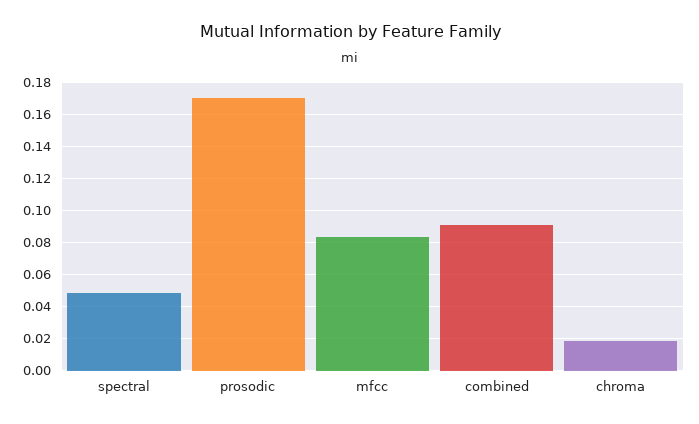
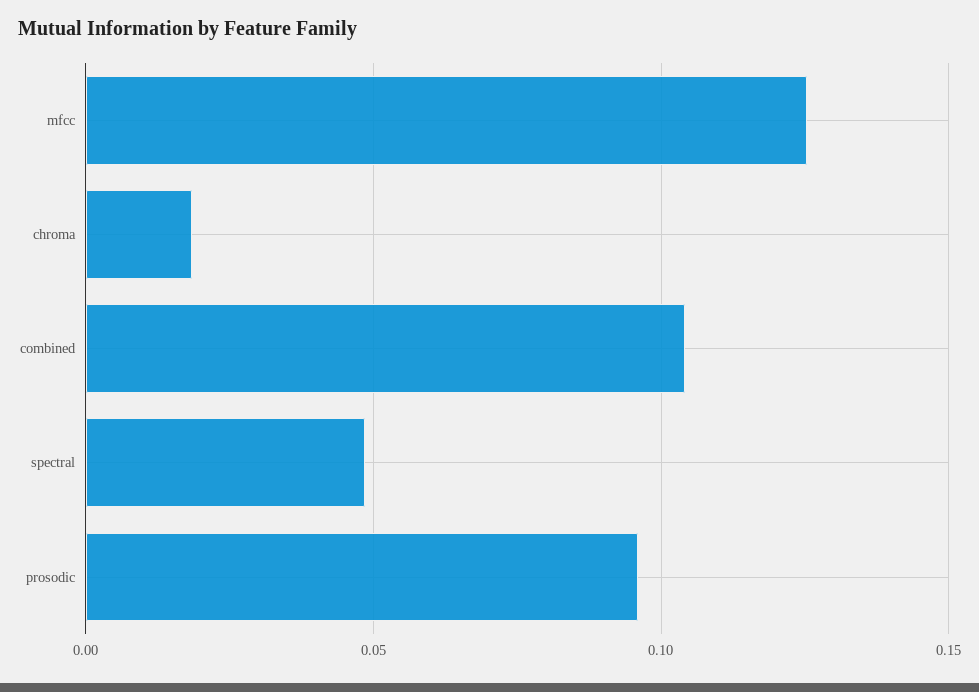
prosodic: 0.17 -> 0.095
mfcc: 0.085 -> 0.125
combined: 0.09 -> 0.105

